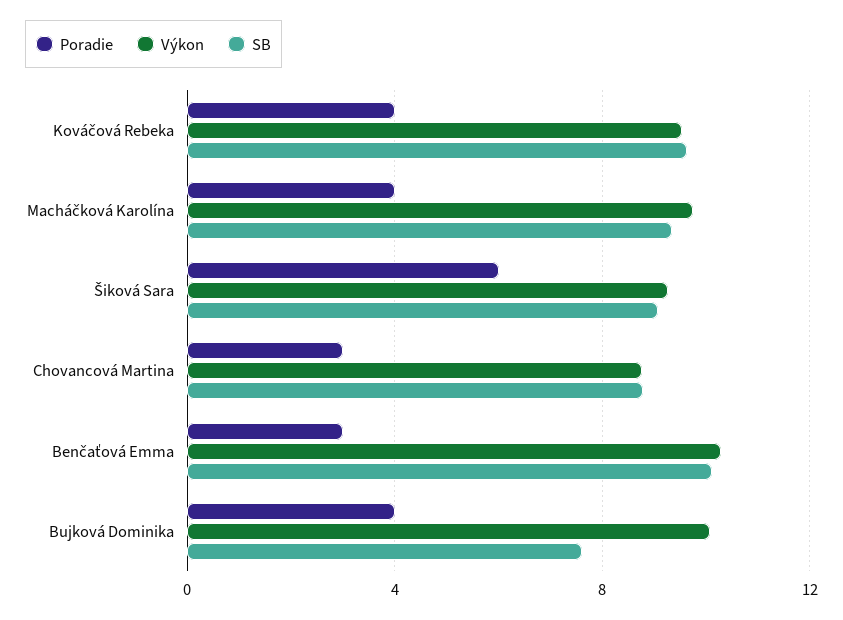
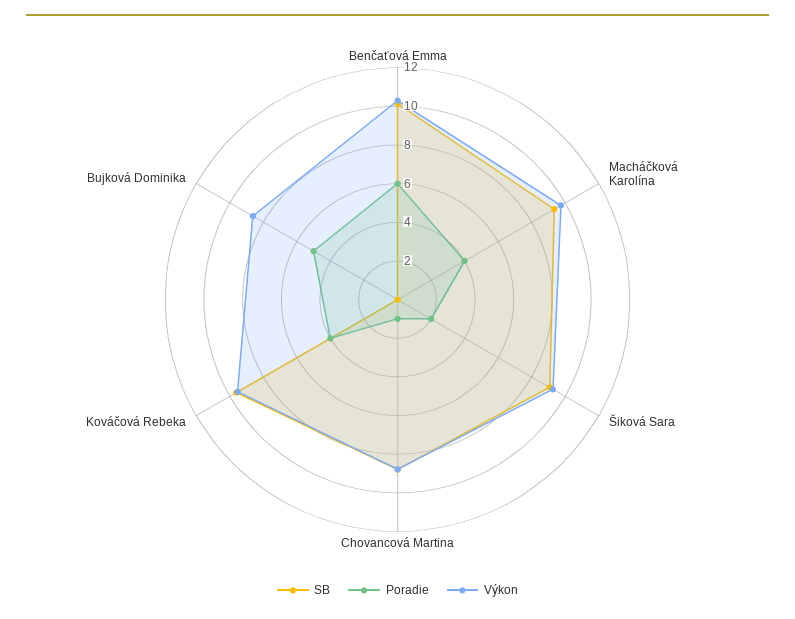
Poradie, Šiková Sara: 6 -> 2
Poradie, Chovancová Martina: 3 -> 1
Poradie, Benčaťová Emma: 3 -> 6
Poradie, Bujková Dominika: 4 -> 5
Výkon, Bujková Dominika: 10 -> 8.5
SB, Bujková Dominika: 7.5 -> 0

